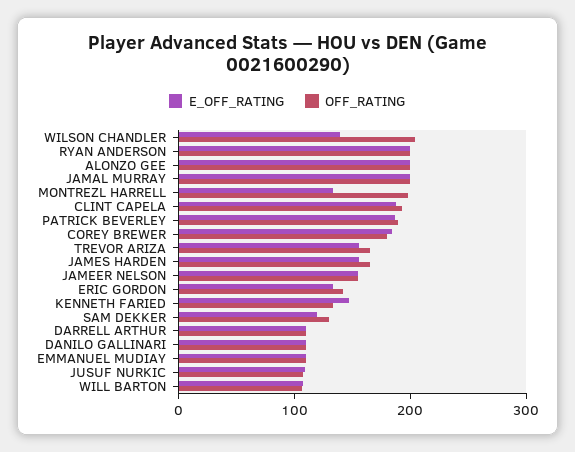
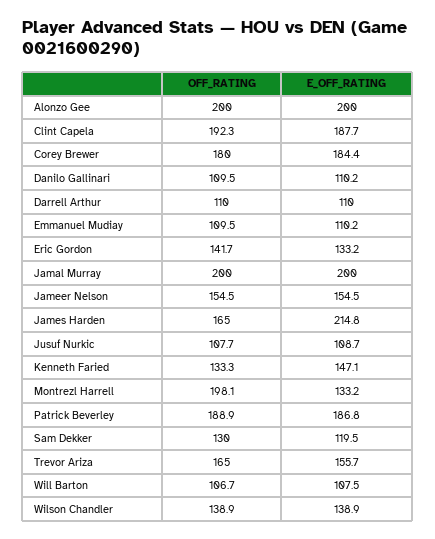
OFF_RATING, WILSON CHANDLER: 200 -> 138.9
E_OFF_RATING, RYAN ANDERSON: 200 -> none
OFF_RATING, RYAN ANDERSON: 200 -> none
E_OFF_RATING, JAMES HARDEN: 160 -> 214.8

